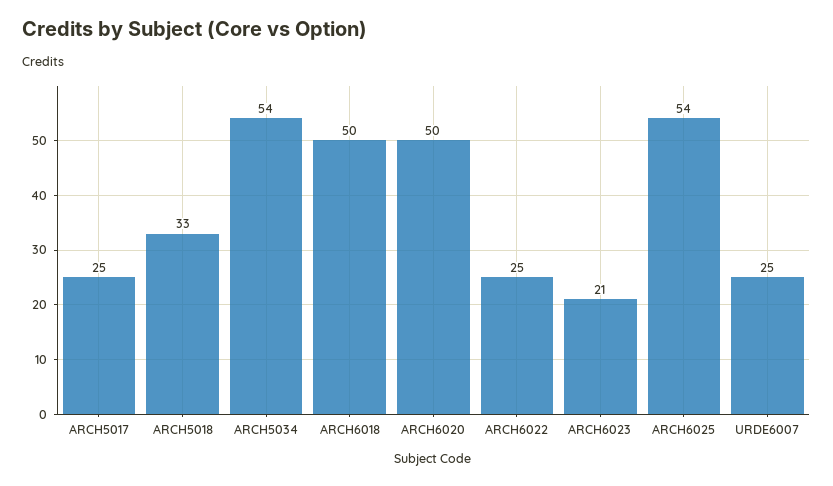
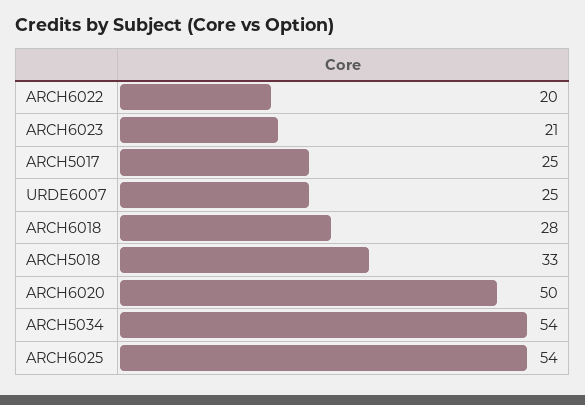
ARCH6018: 50 -> 28
ARCH6022: 25 -> 20

